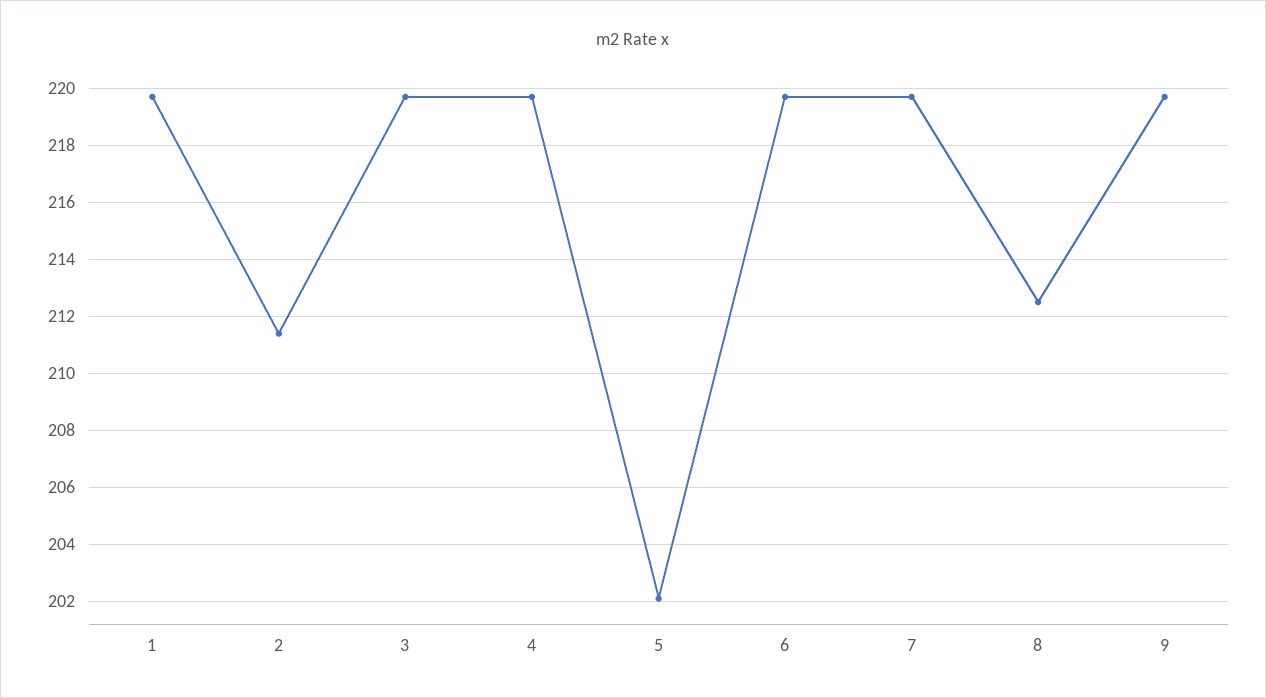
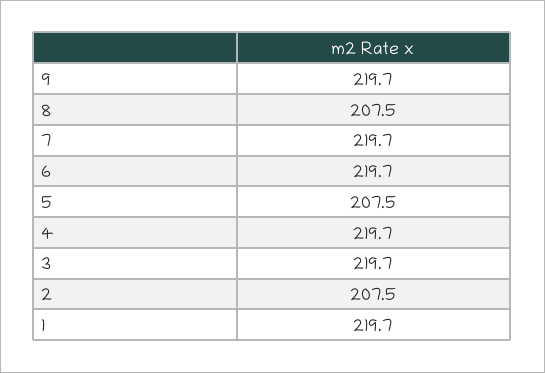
2: 211.5 -> 207.5
5: 202 -> 207.5
8: 212.5 -> 207.5

